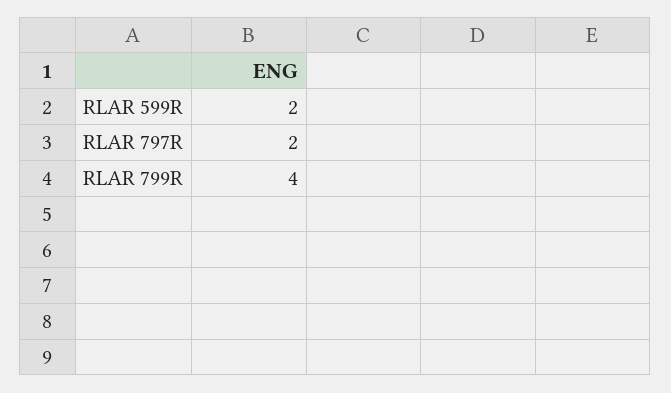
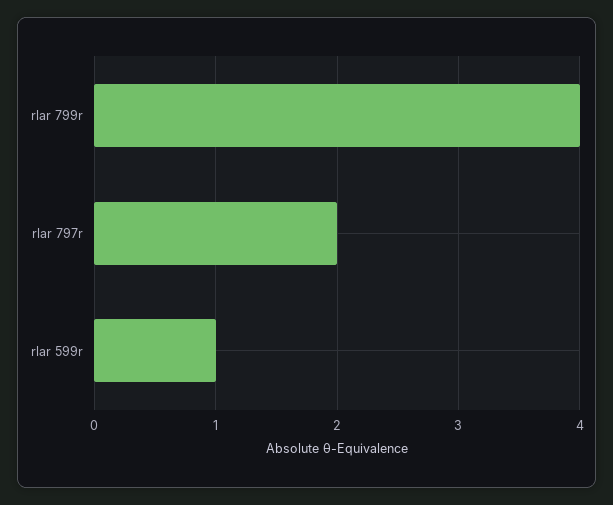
RLAR 599R: 2 -> 1

